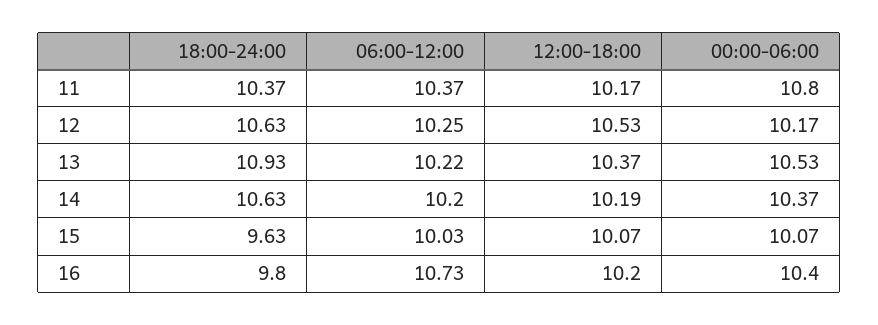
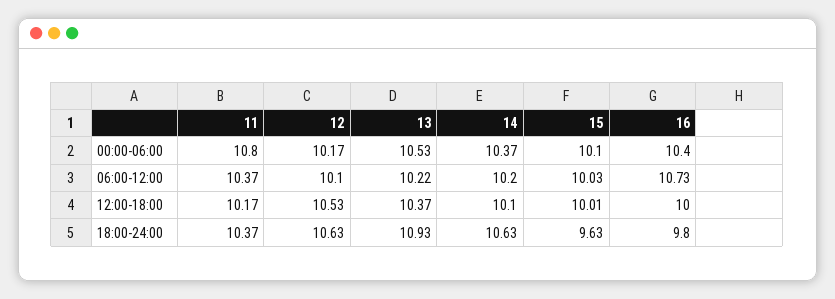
06:00-12:00, 12: 10.25 -> 10.1
12:00-18:00, 14: 10.19 -> 10.1
12:00-18:00, 15: 10.07 -> 10.01
00:00-06:00, 15: 10.07 -> 10.1
12:00-18:00, 16: 10.2 -> 10

